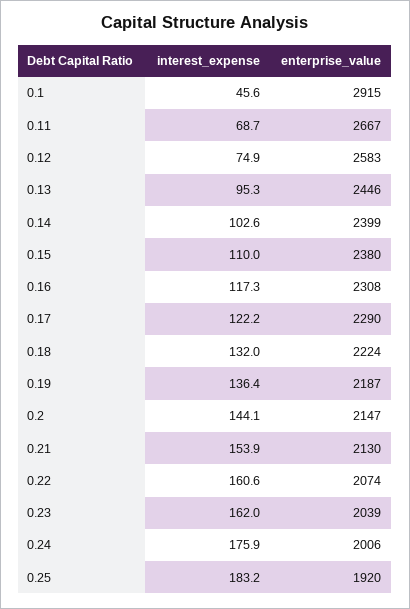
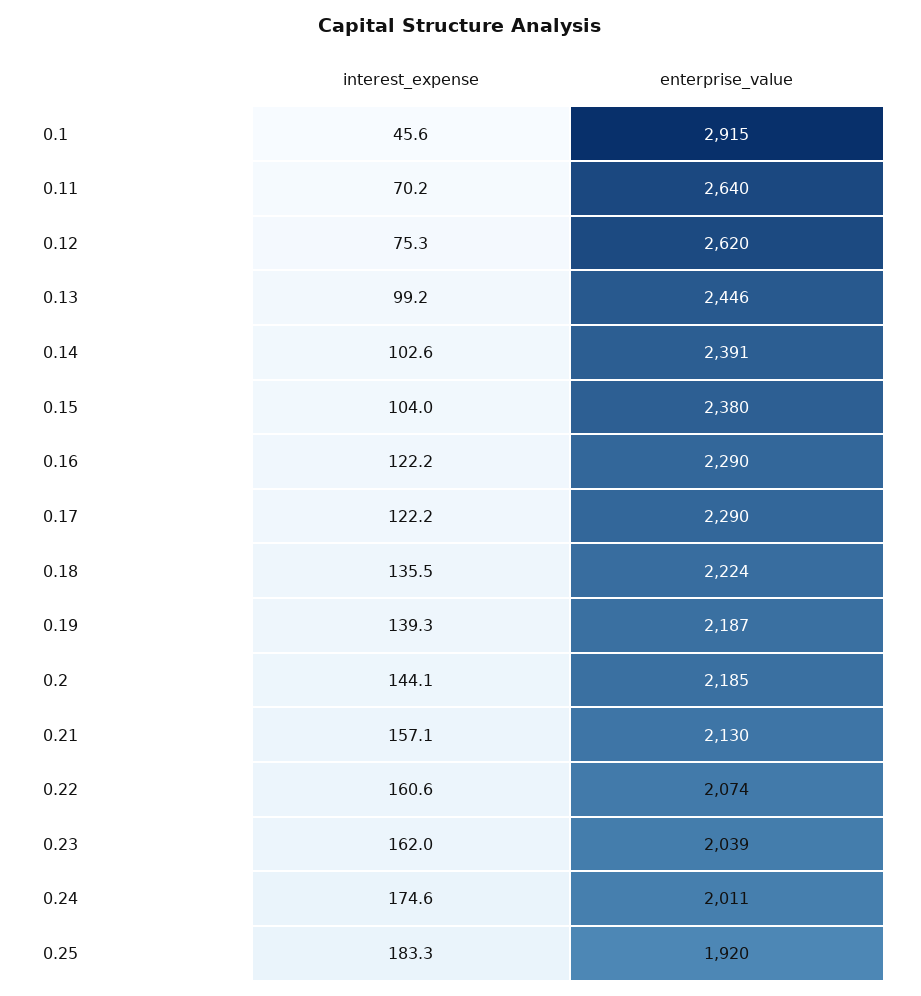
interest_expense, 0.11: 68.7 -> 70.2
enterprise_value, 0.11: 2667 -> 2640
interest_expense, 0.12: 74.9 -> 75.3
enterprise_value, 0.12: 2583 -> 2620
interest_expense, 0.13: 95.3 -> 99.2
enterprise_value, 0.14: 2399 -> 2391
interest_expense, 0.15: 110 -> 104
interest_expense, 0.16: 117.3 -> 122.2
enterprise_value, 0.16: 2308 -> 2290
interest_expense, 0.18: 132 -> 135.5
interest_expense, 0.19: 136.4 -> 139.3
enterprise_value, 0.2: 2147 -> 2185
interest_expense, 0.21: 153.9 -> 157.1
interest_expense, 0.24: 175.9 -> 174.6
enterprise_value, 0.24: 2006 -> 2011
interest_expense, 0.25: 183.2 -> 183.3

